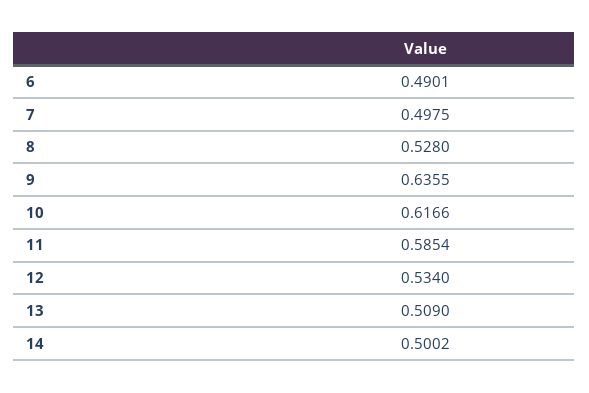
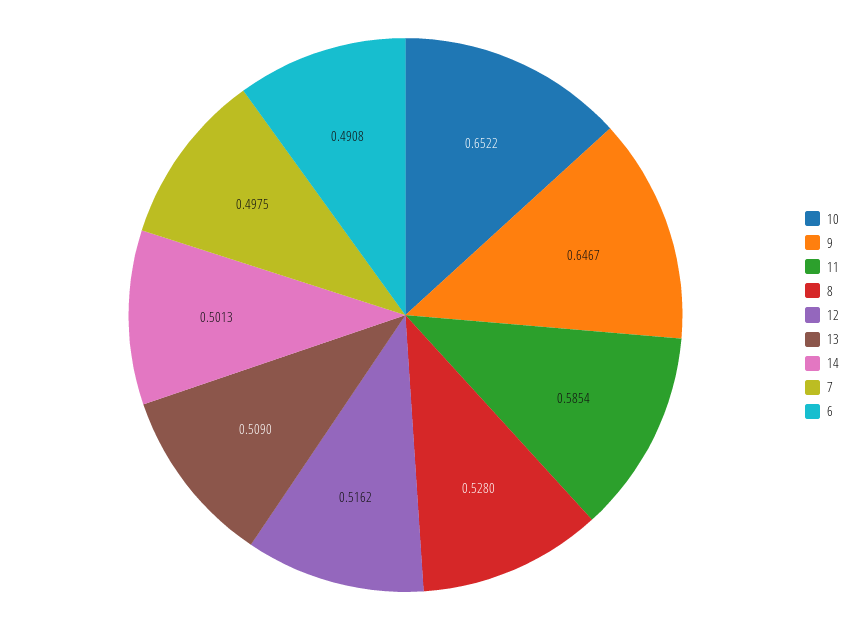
6: 0.4901 -> 0.4908
9: 0.6355 -> 0.6467
10: 0.6166 -> 0.6522
12: 0.534 -> 0.5162
14: 0.5002 -> 0.5013

